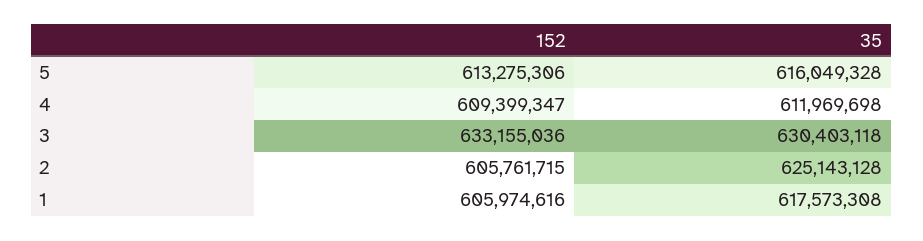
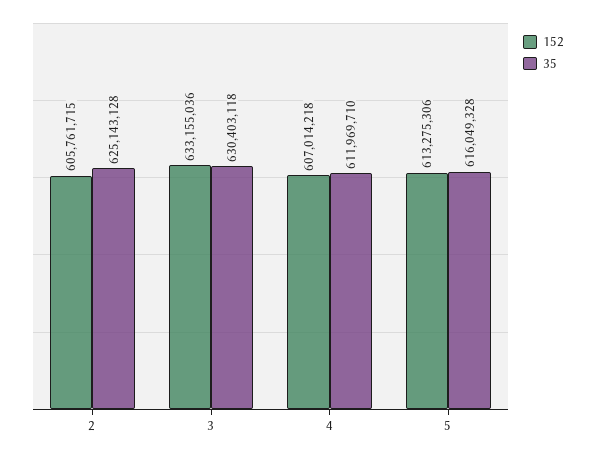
152, 4: 609399347 -> 607014218
35, 4: 611969698 -> 611969710
152, 1: 605974616 -> none
35, 1: 617573308 -> none

